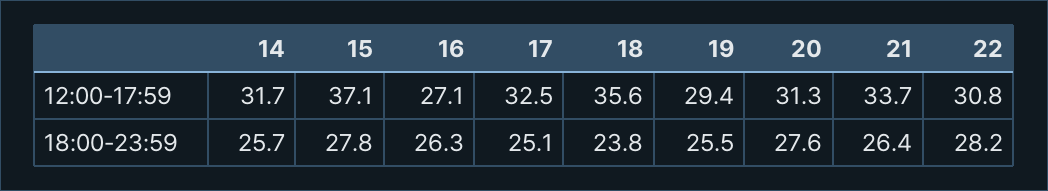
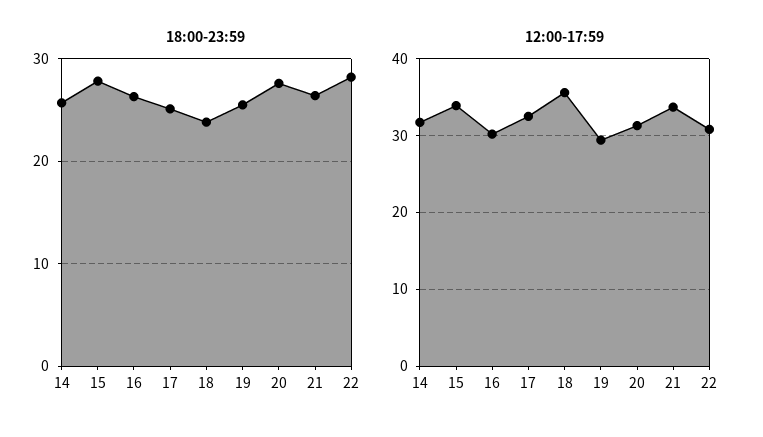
12:00-17:59, 15: 37.1 -> 34
12:00-17:59, 16: 27.1 -> 30

